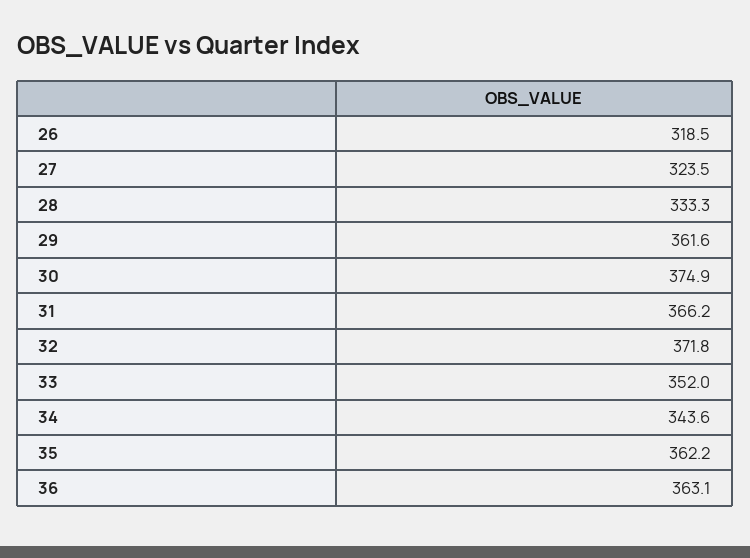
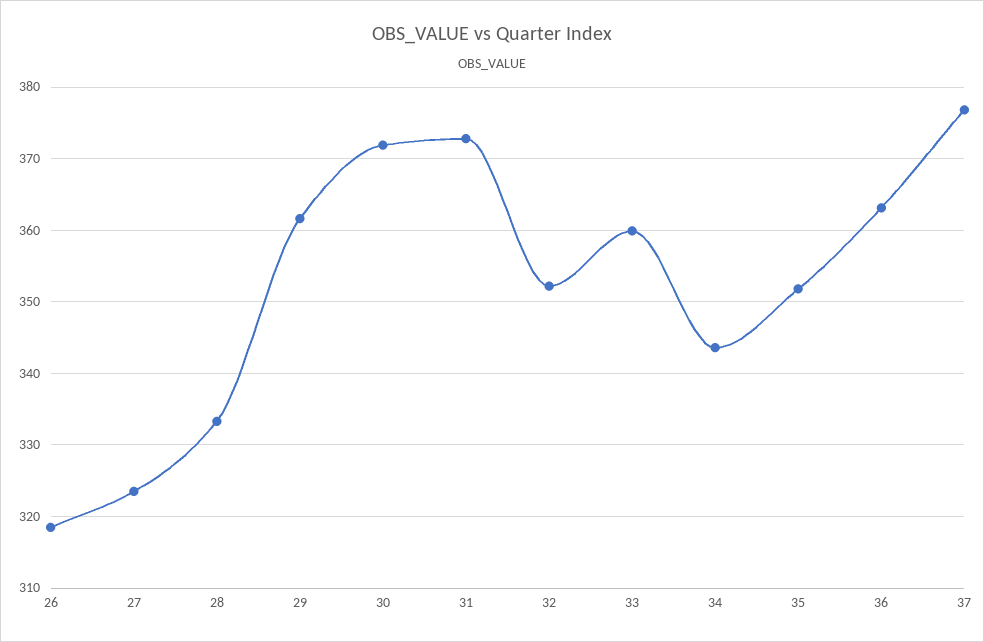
30: 374.9 -> 372
31: 366.2 -> 373
32: 371.8 -> 352
33: 352 -> 360
35: 362.2 -> 352
37: none -> 377

